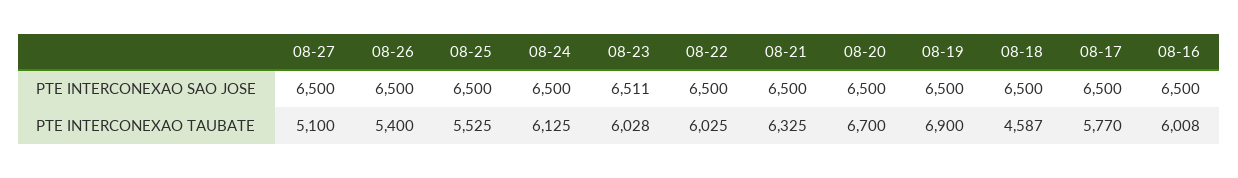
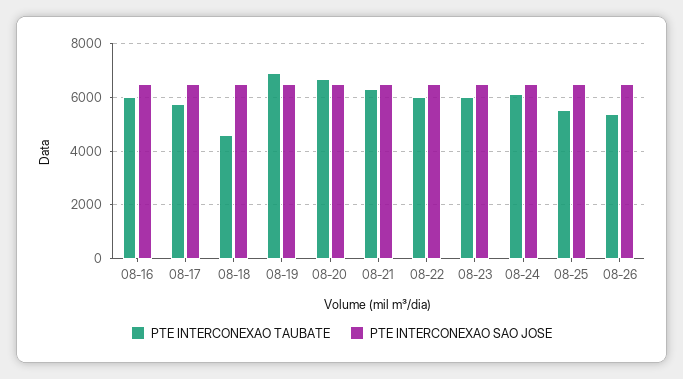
PTE INTERCONEXAO SAO JOSE, 08-27: 6500 -> none
PTE INTERCONEXAO TAUBATE, 08-27: 5100 -> none

